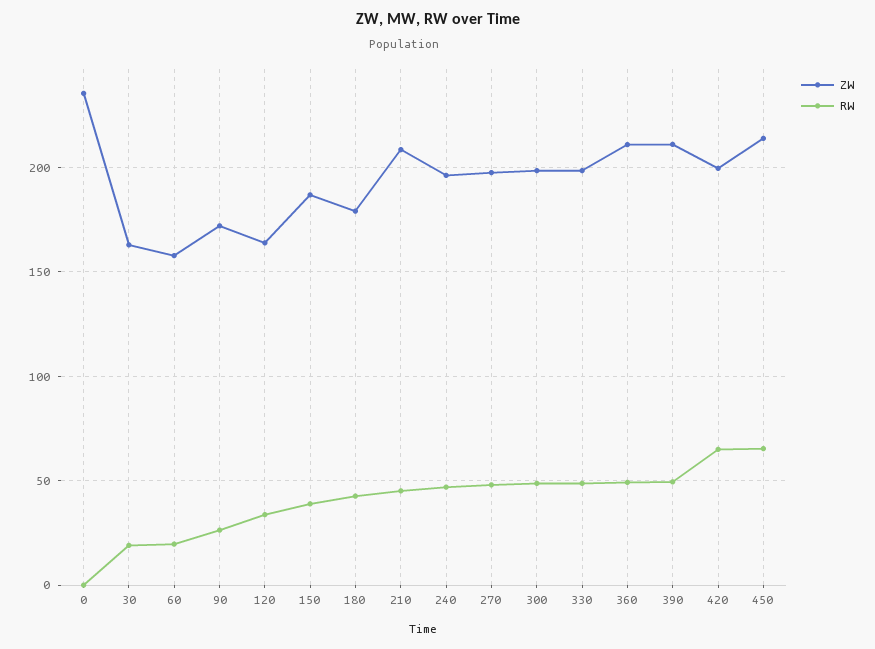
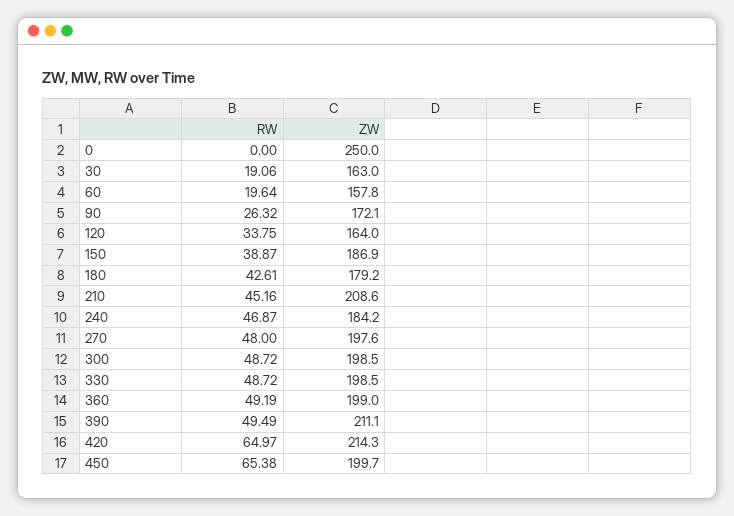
ZW, 0: 235 -> 250
ZW, 240: 195 -> 184.2
ZW, 360: 210 -> 199
ZW, 420: 200 -> 214.3
ZW, 450: 215 -> 199.7

